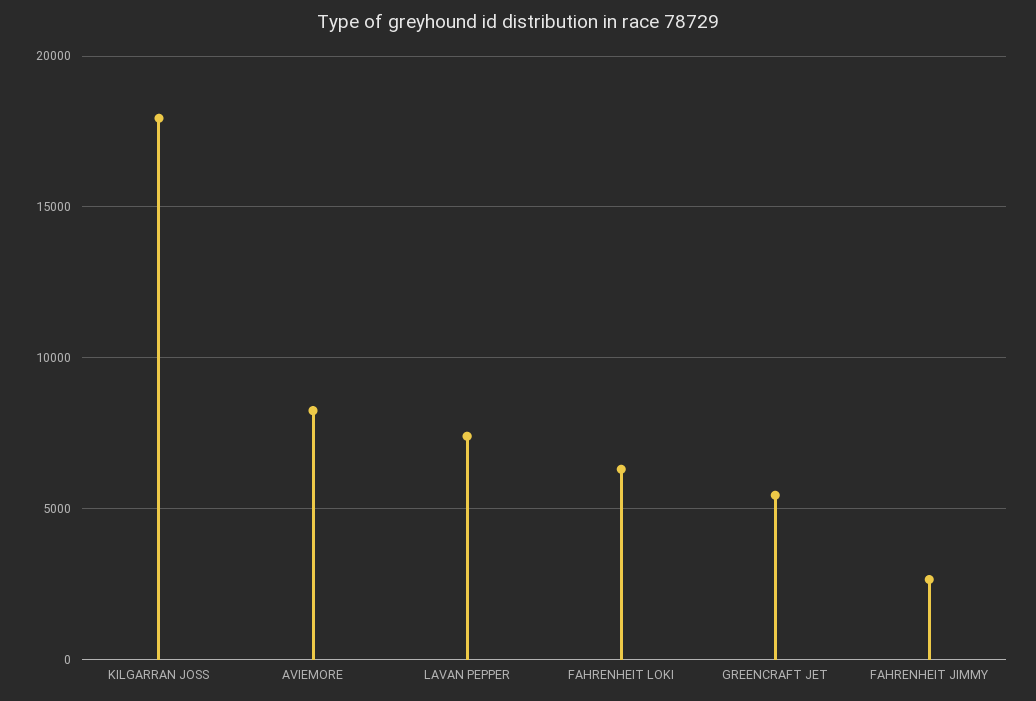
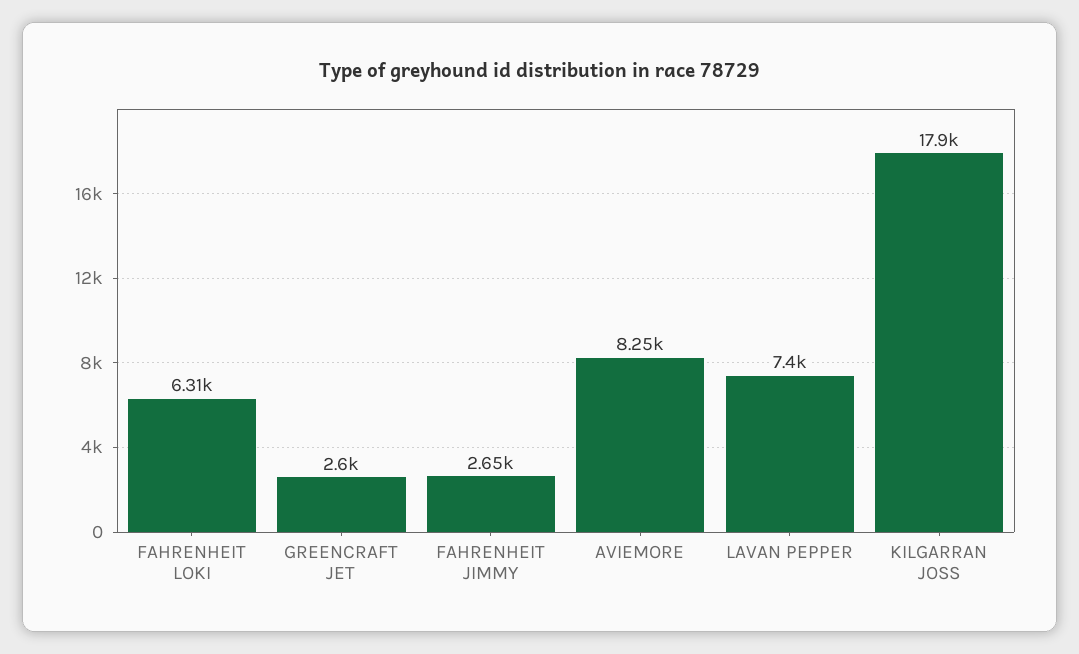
GREENCRAFT JET: 5500 -> 2600

